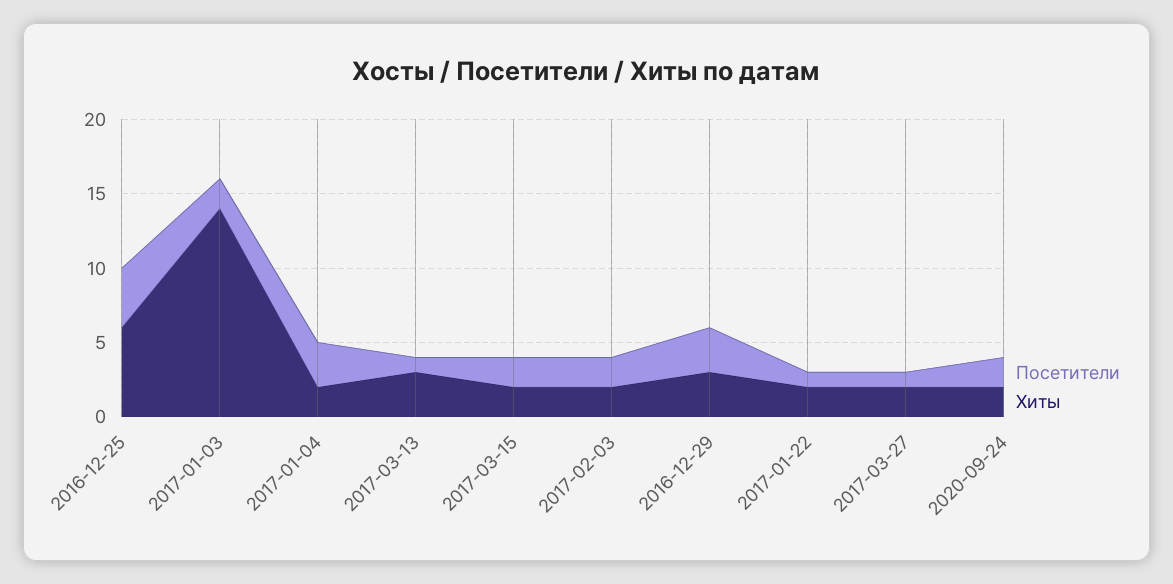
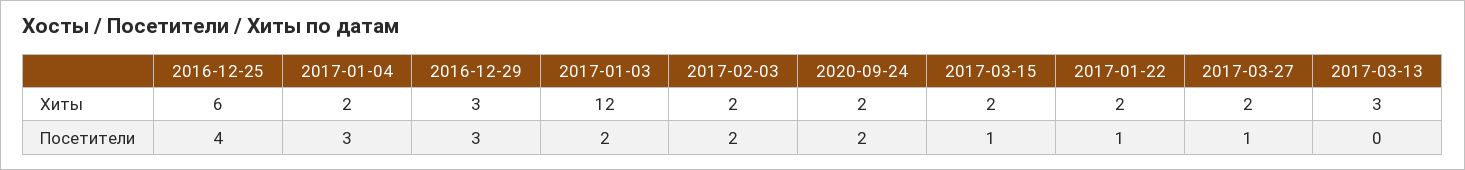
Хиты, 2017-01-03: 14 -> 12
Посетители, 2017-03-13: 1 -> 0
Посетители, 2017-03-15: 2 -> 1

